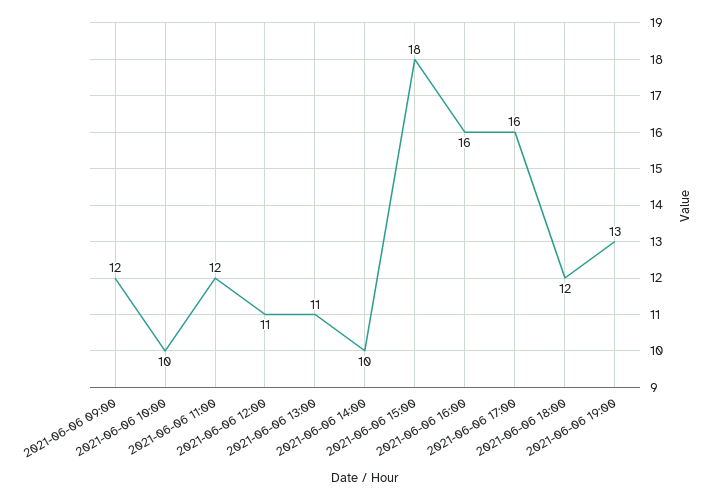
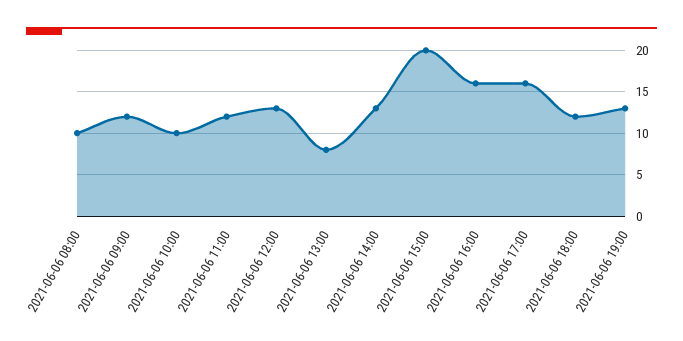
2021-06-06 12:00: 11 -> 13
2021-06-06 13:00: 11 -> 8
2021-06-06 14:00: 10 -> 13
2021-06-06 15:00: 18 -> 20
2021-06-06 08:00: none -> 10

